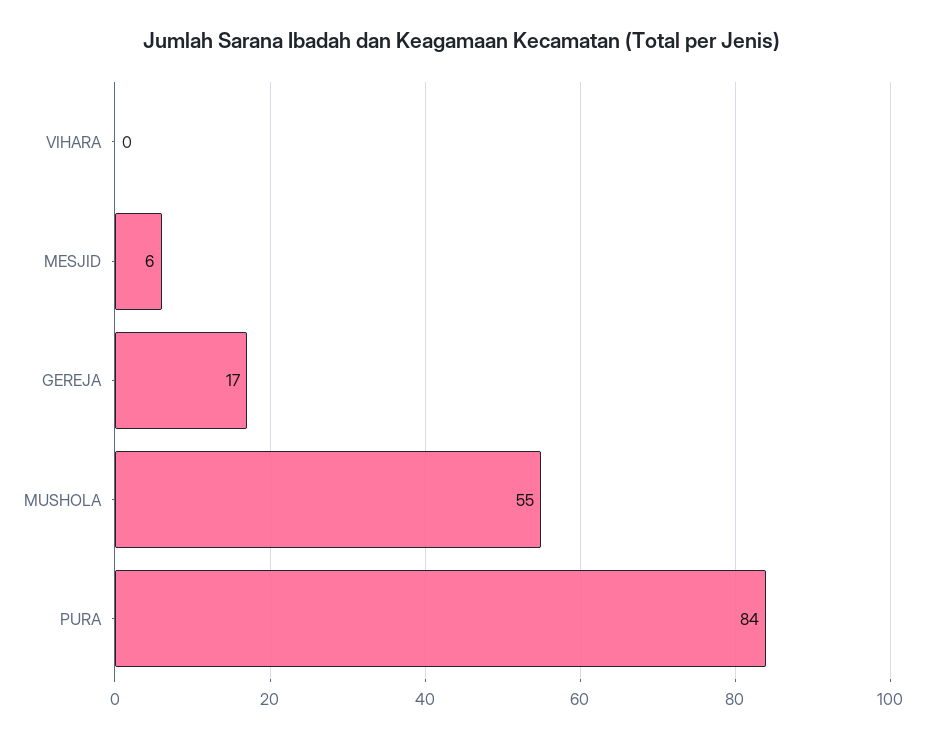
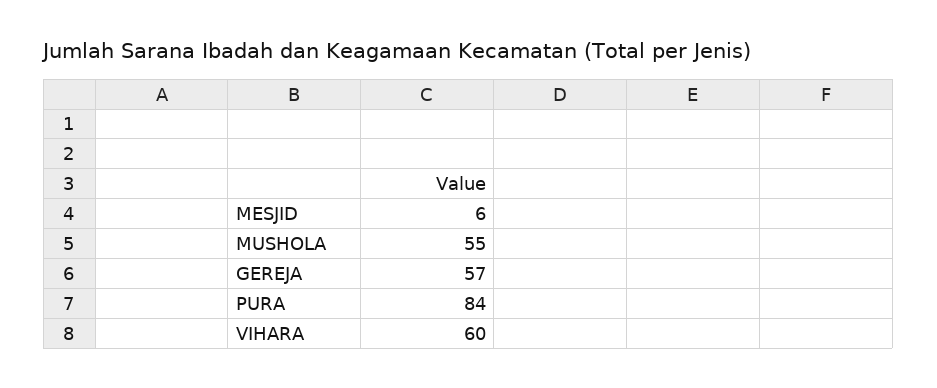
VIHARA: 0 -> 60
GEREJA: 17 -> 57

